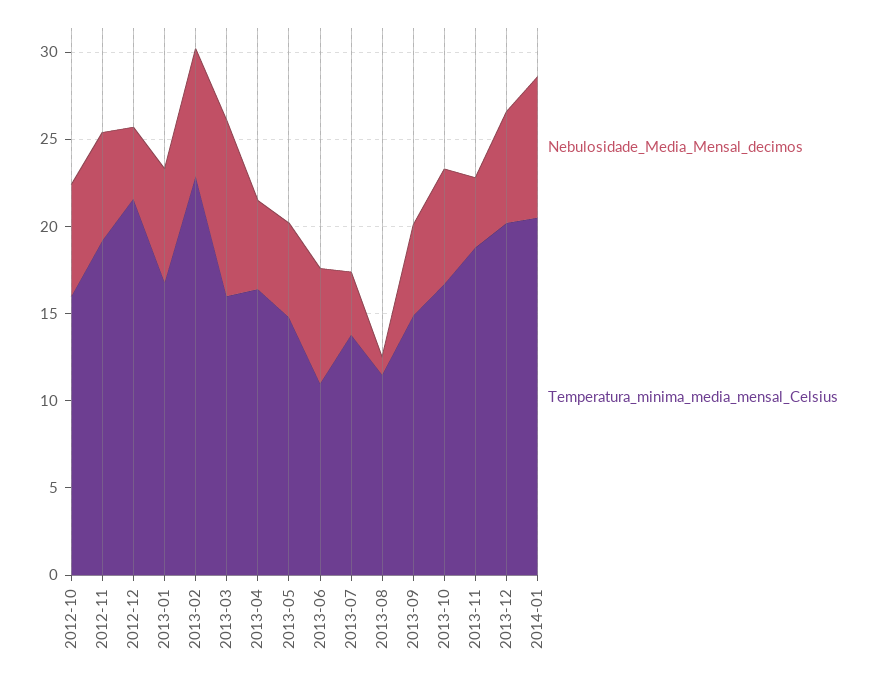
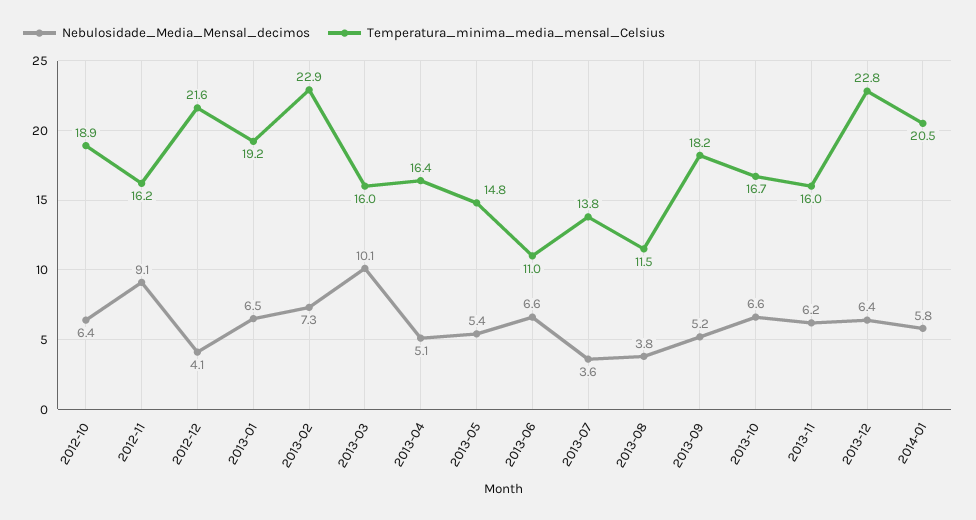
Temperatura_minima_media_mensal_Celsius, 2012-10: 16 -> 18.9
Nebulosidade_Media_Mensal_decimos, 2012-11: 6 -> 9.1
Temperatura_minima_media_mensal_Celsius, 2012-11: 19 -> 16.2
Temperatura_minima_media_mensal_Celsius, 2013-01: 17 -> 19.2
Nebulosidade_Media_Mensal_decimos, 2013-08: 1 -> 3.8
Temperatura_minima_media_mensal_Celsius, 2013-09: 15 -> 18.2
Nebulosidade_Media_Mensal_decimos, 2013-11: 4 -> 6.2
Temperatura_minima_media_mensal_Celsius, 2013-11: 19 -> 16
Temperatura_minima_media_mensal_Celsius, 2013-12: 20 -> 22.8
Nebulosidade_Media_Mensal_decimos, 2014-01: 8 -> 5.8

